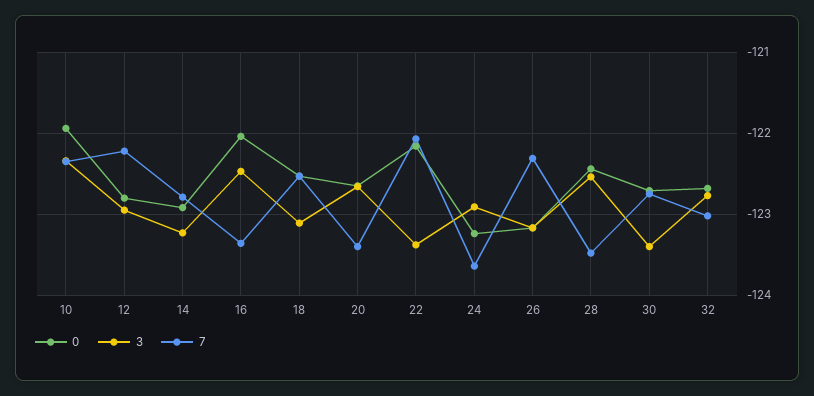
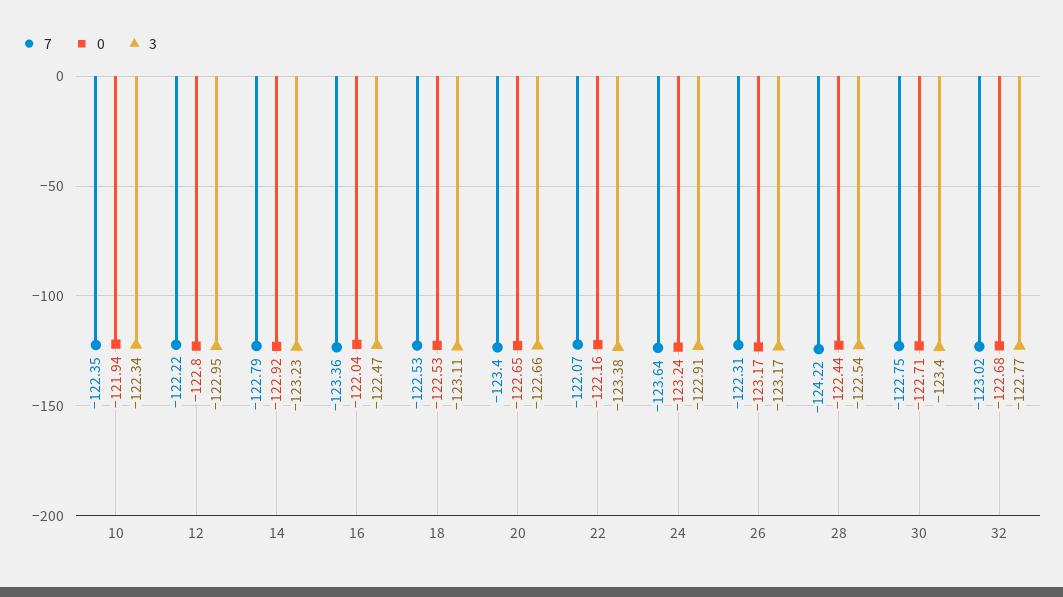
7, 28: -123.5 -> -124.22

